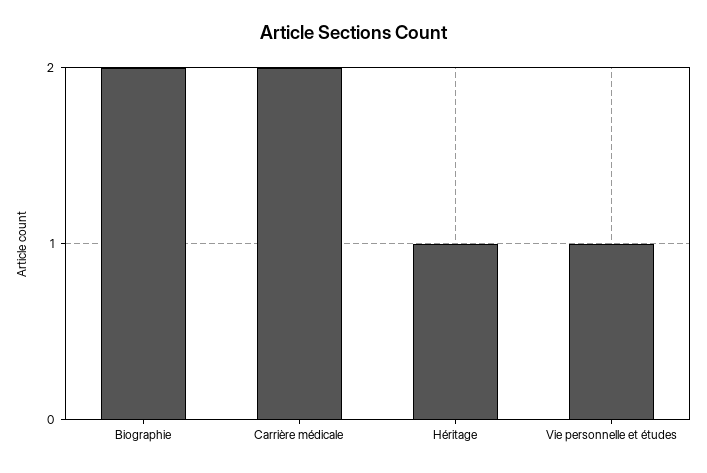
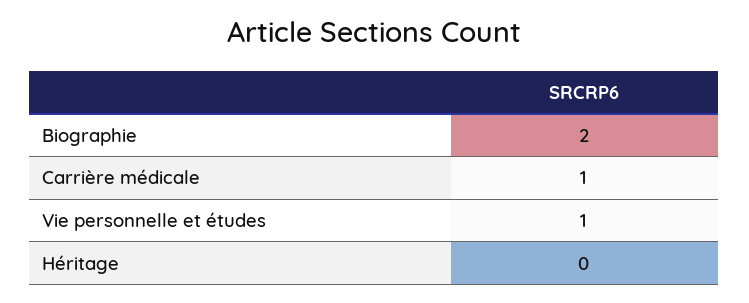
Carrière médicale: 2 -> 1
Héritage: 1 -> 0

